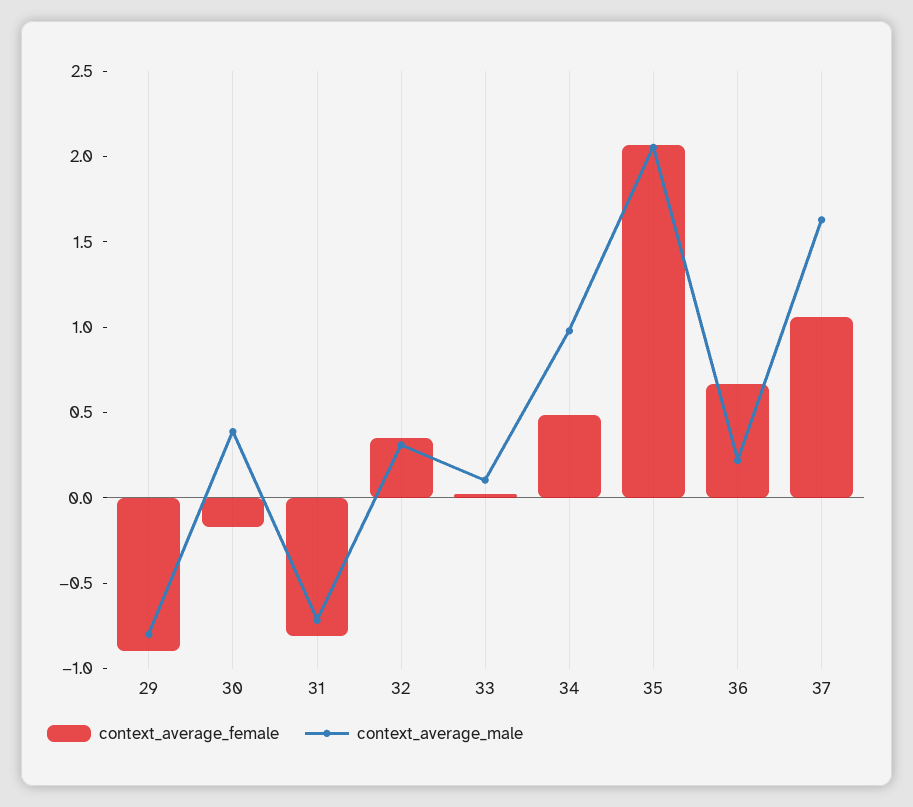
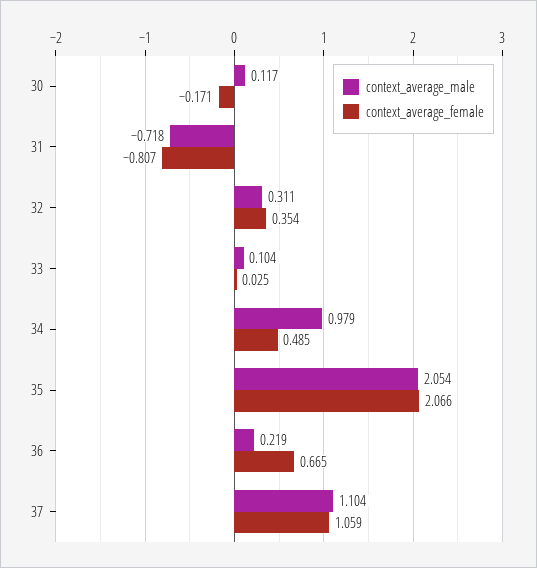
context_average_female, 29: -0.9 -> none
context_average_male, 29: -0.8 -> none
context_average_male, 30: 0.4 -> 0.117
context_average_male, 37: 1.6 -> 1.104

